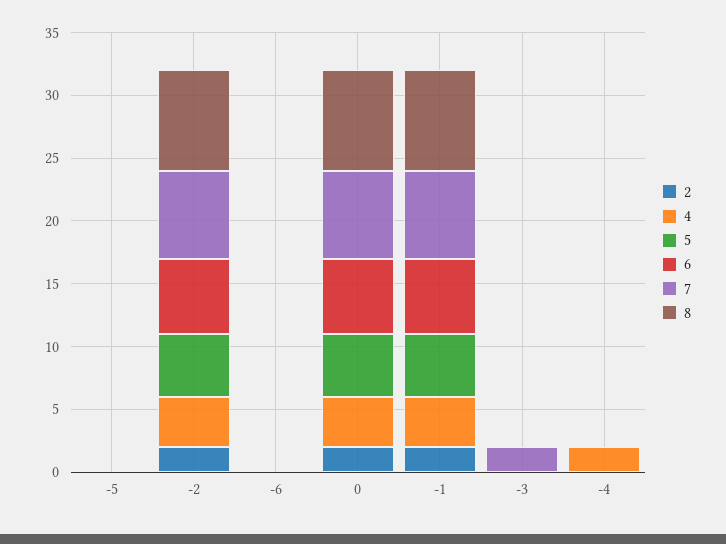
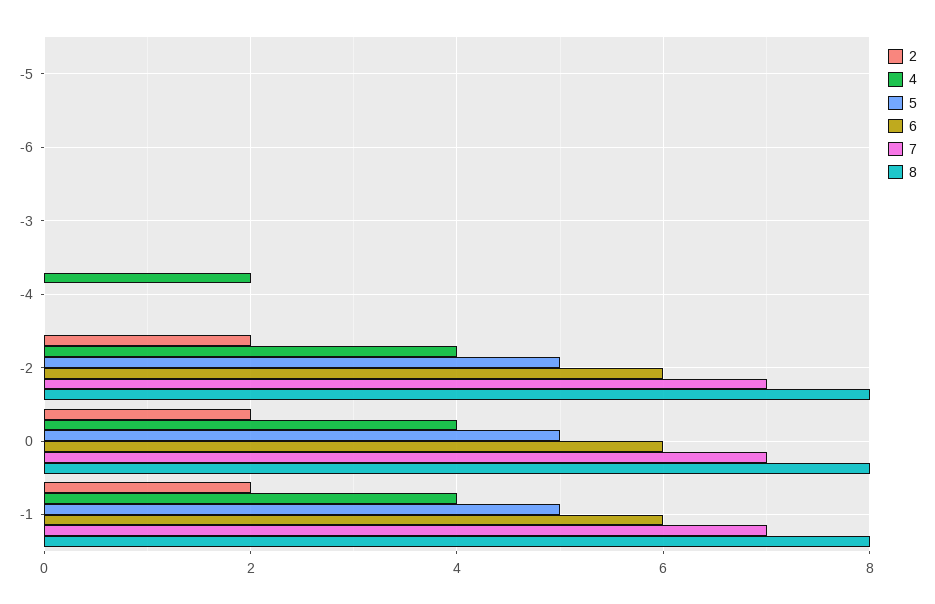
7, -3: 2 -> 0

